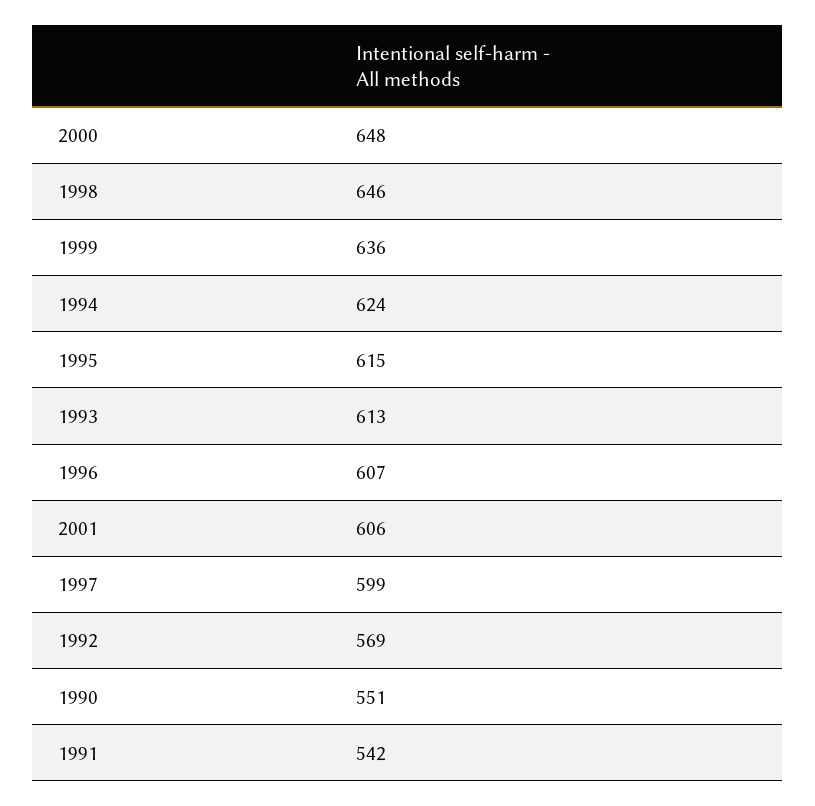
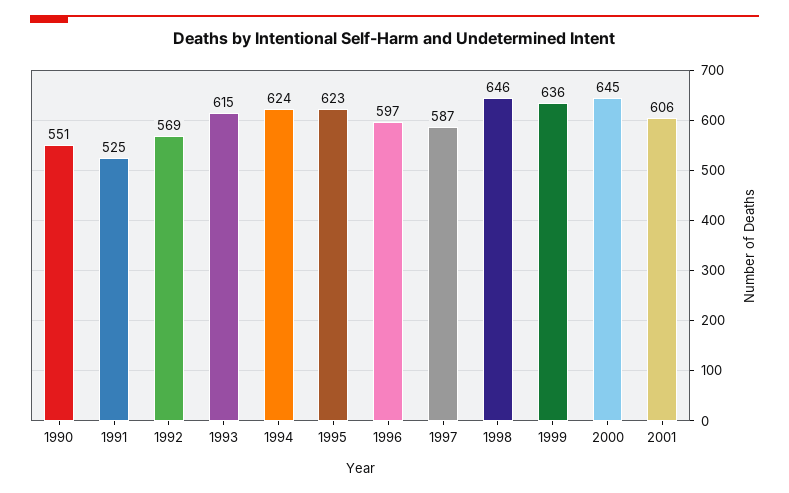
2000: 648 -> 645
1995: 615 -> 623
1993: 613 -> 615
1996: 607 -> 597
1997: 599 -> 587
1991: 542 -> 525

